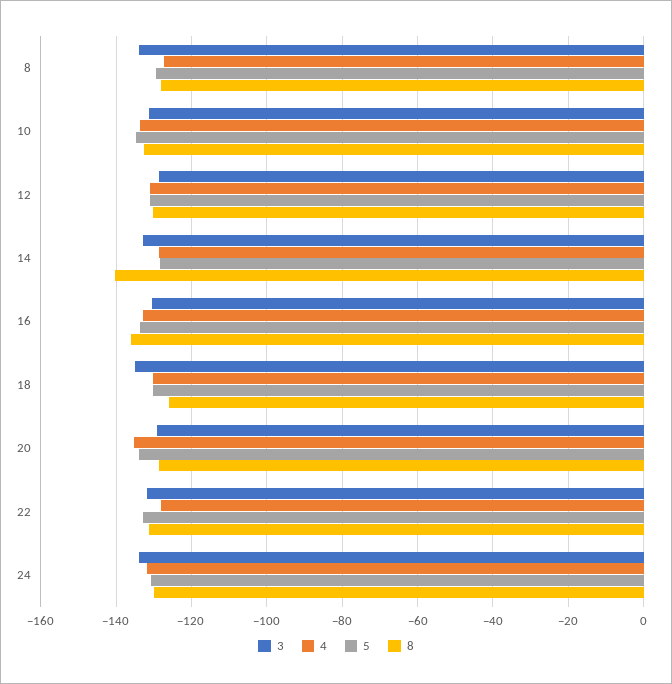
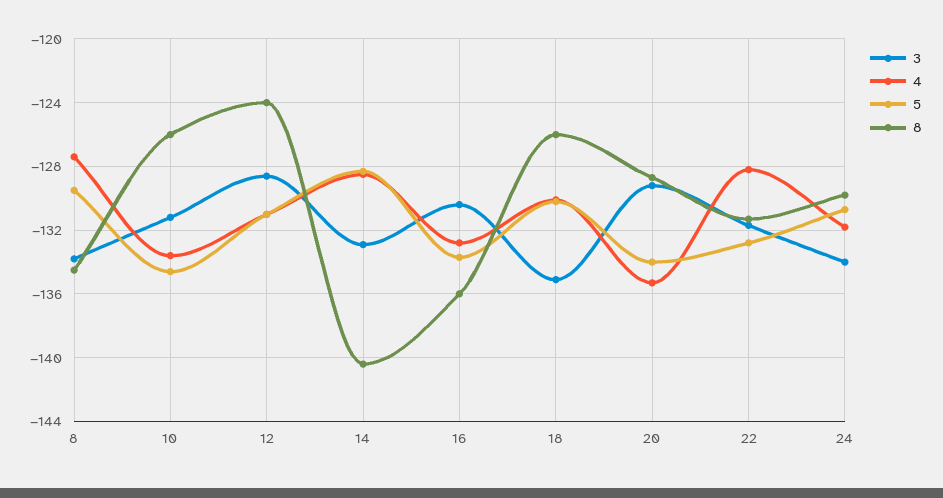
8, 8: -128 -> -134.5
8, 10: -132 -> -126
8, 12: -130 -> -124

